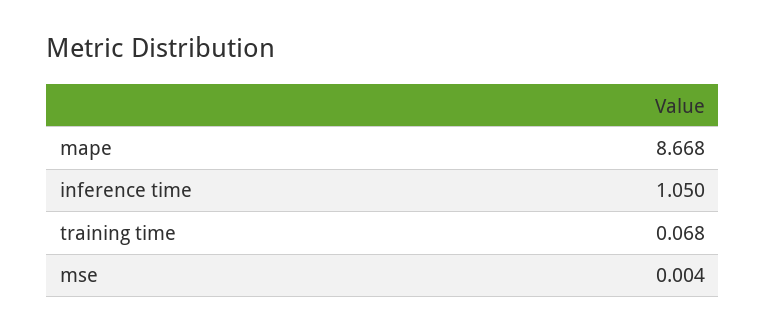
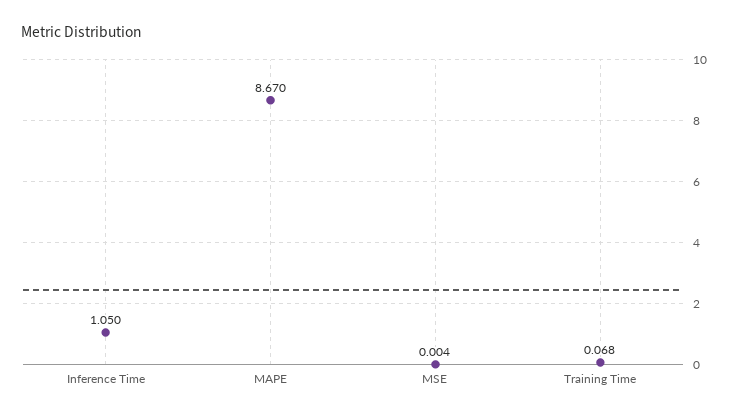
mape: 8.668 -> 8.67

